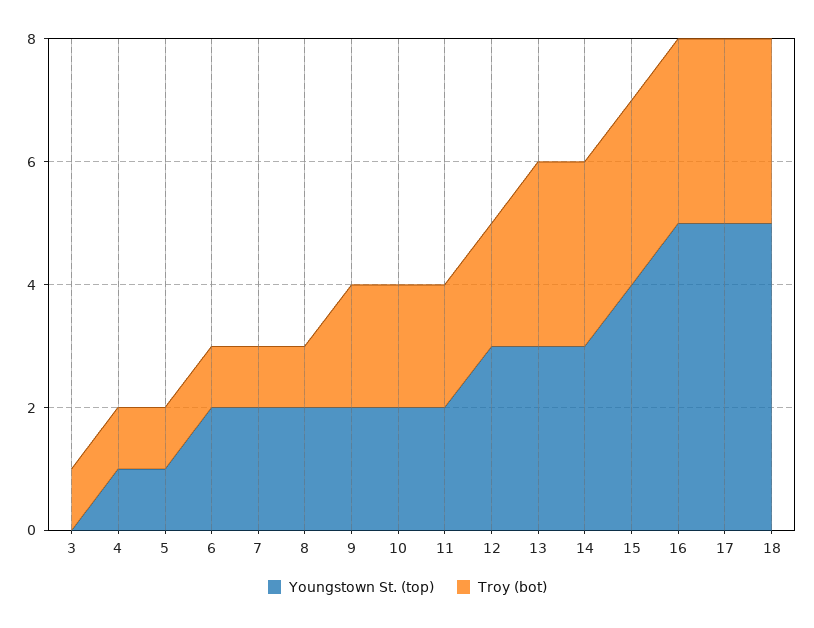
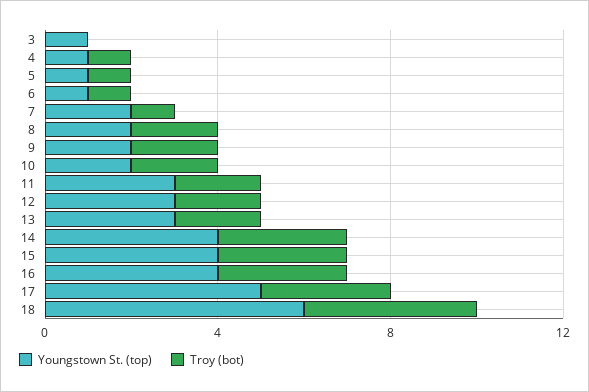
Youngstown St. (top), 3: 0 -> 1
Troy (bot), 3: 1 -> 0
Youngstown St. (top), 6: 2 -> 1
Troy (bot), 8: 1 -> 2
Youngstown St. (top), 11: 2 -> 3
Troy (bot), 13: 3 -> 2
Youngstown St. (top), 14: 3 -> 4
Youngstown St. (top), 16: 5 -> 4
Youngstown St. (top), 18: 5 -> 6
Troy (bot), 18: 3 -> 4

